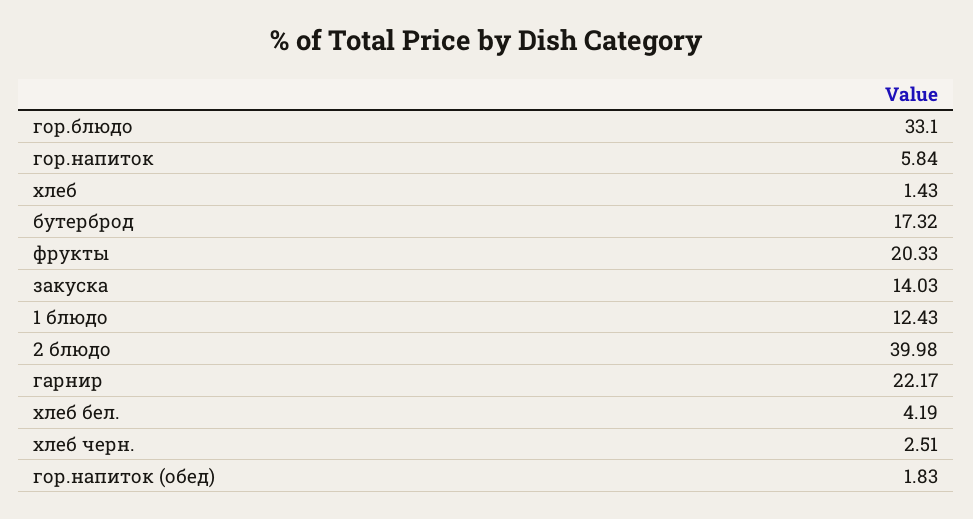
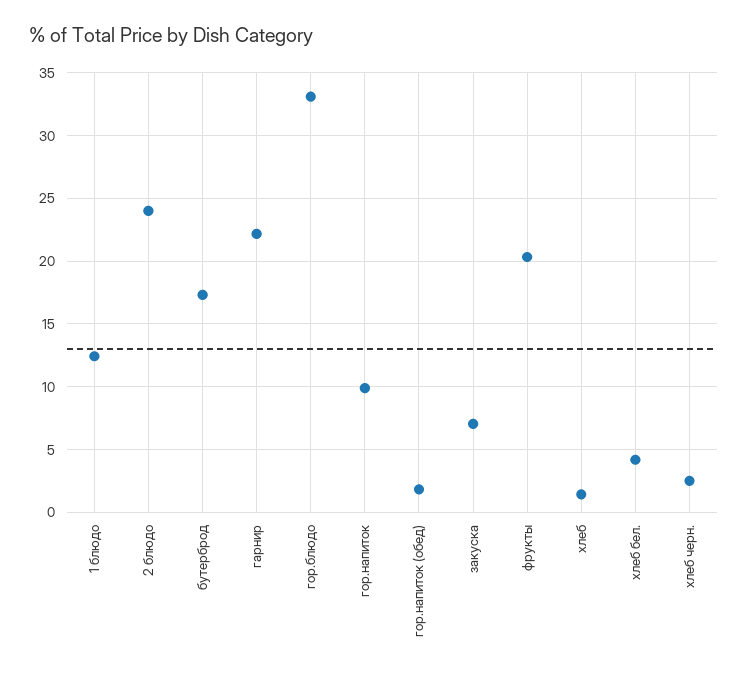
гор.напиток: 5.84 -> 10
закуска: 14.03 -> 7
2 блюдо: 39.98 -> 24

